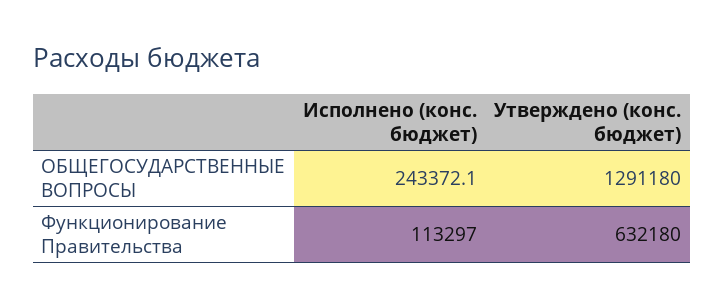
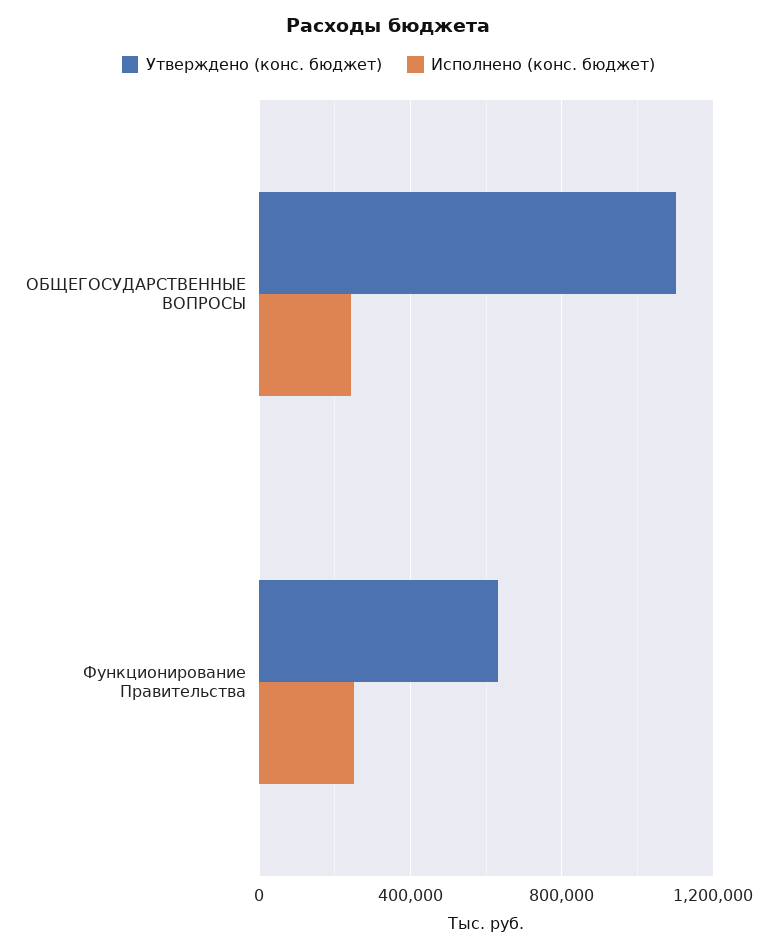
Утверждено (конс. бюджет), ОБЩЕГОСУДАРСТВЕННЫЕ ВОПРОСЫ: 1291180 -> 1100000
Исполнено (конс. бюджет), Функционирование Правительства: 113297 -> 250000

